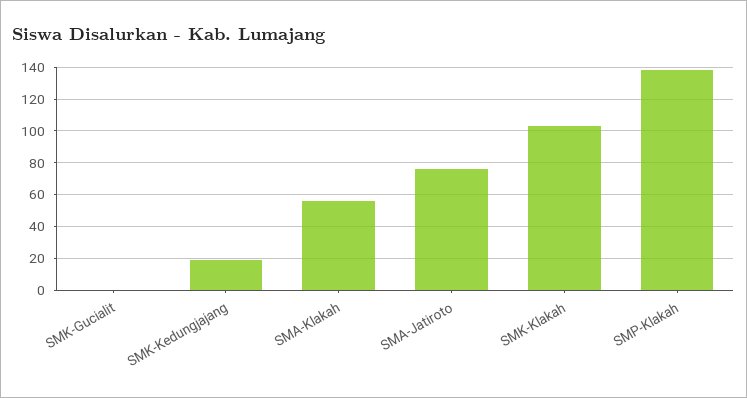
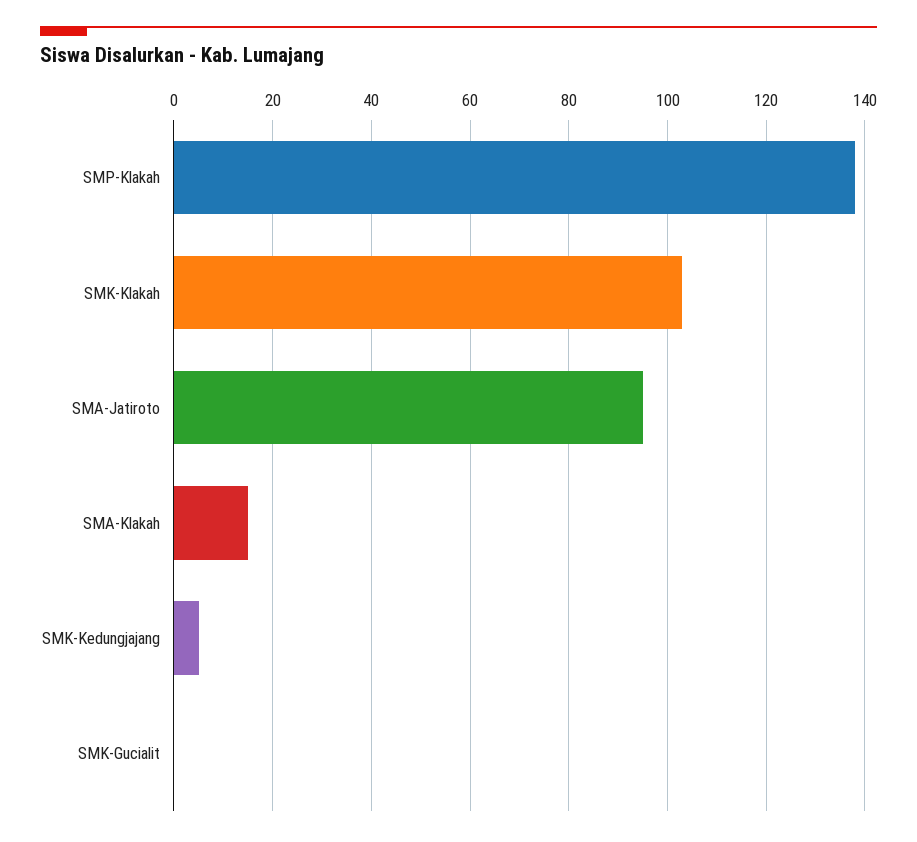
SMK-Kedungjajang: 20 -> 5
SMA-Klakah: 55 -> 15
SMA-Jatiroto: 75 -> 95

